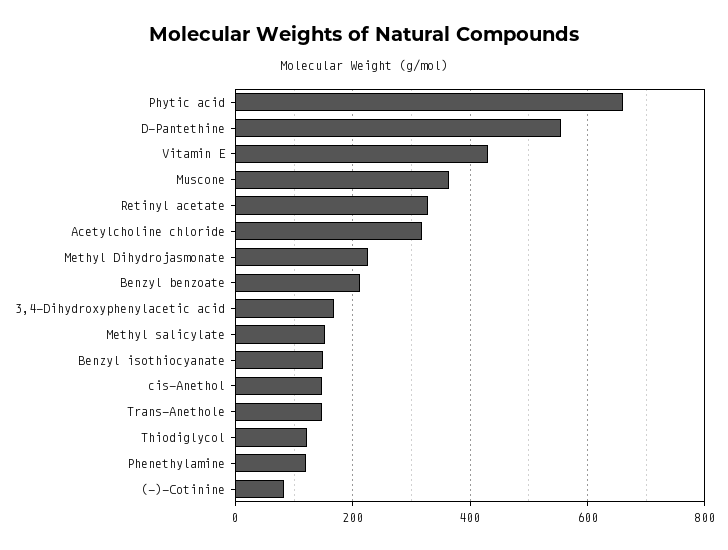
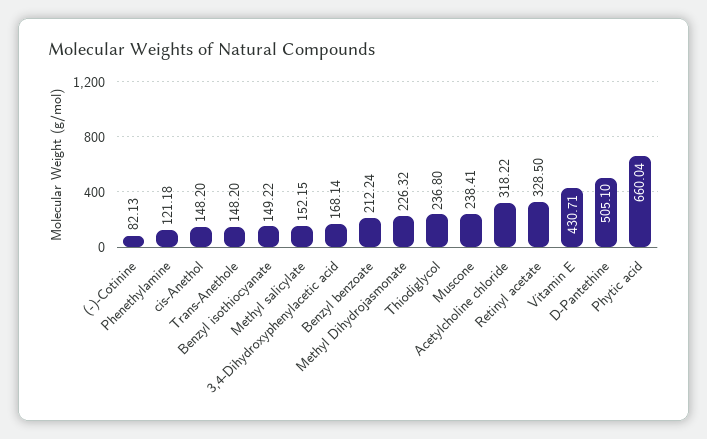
D-Pantethine: 560 -> 505.1
Muscone: 360 -> 238.41
Thiodiglycol: 120 -> 236.8

